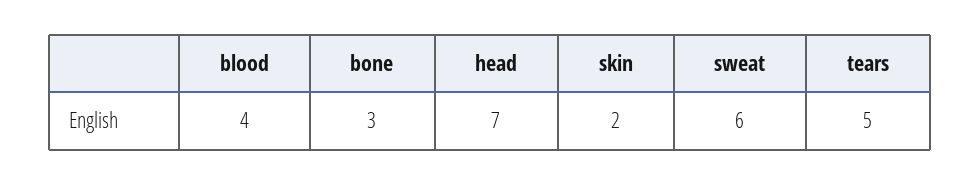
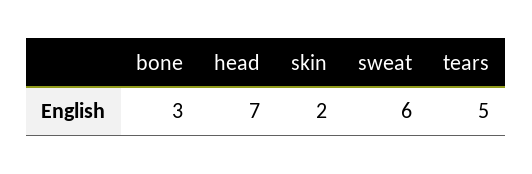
blood: 4 -> none

